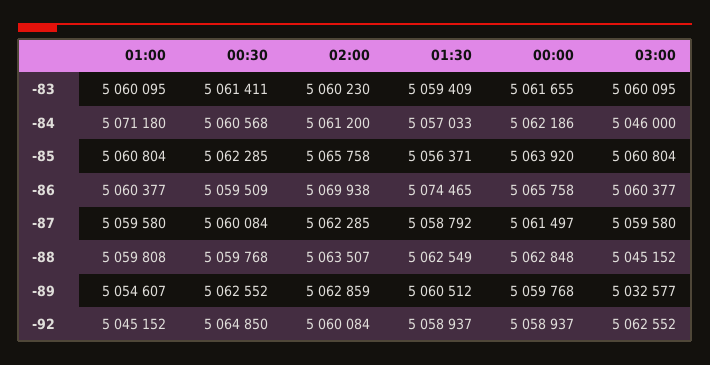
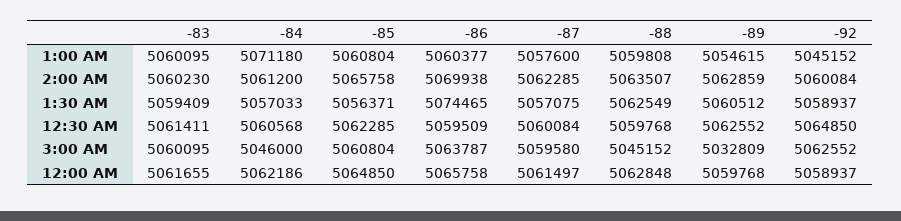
00:00, -85: 5063920 -> 5064850
03:00, -86: 5060377 -> 5063787
01:00, -87: 5059580 -> 5057600
01:30, -87: 5058792 -> 5057075
01:00, -89: 5054607 -> 5054615
03:00, -89: 5032577 -> 5032809

